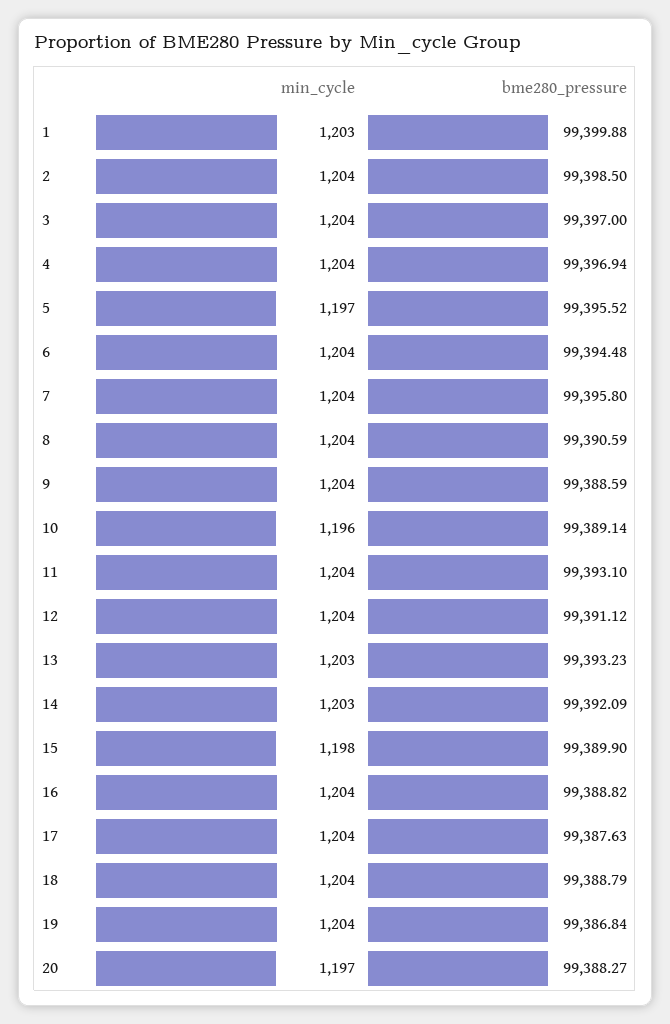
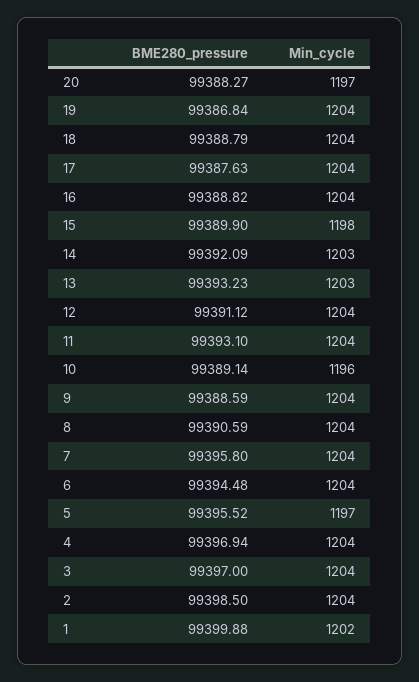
min_cycle, 1: 1203 -> 1202

